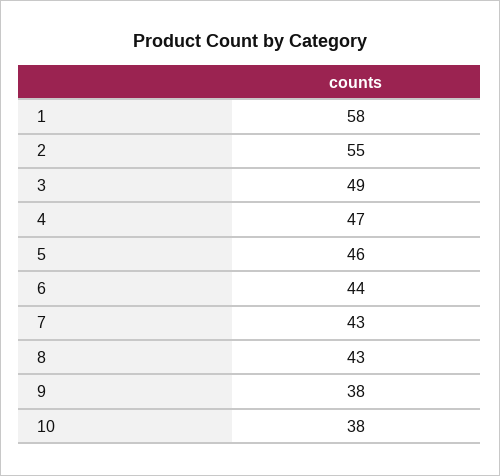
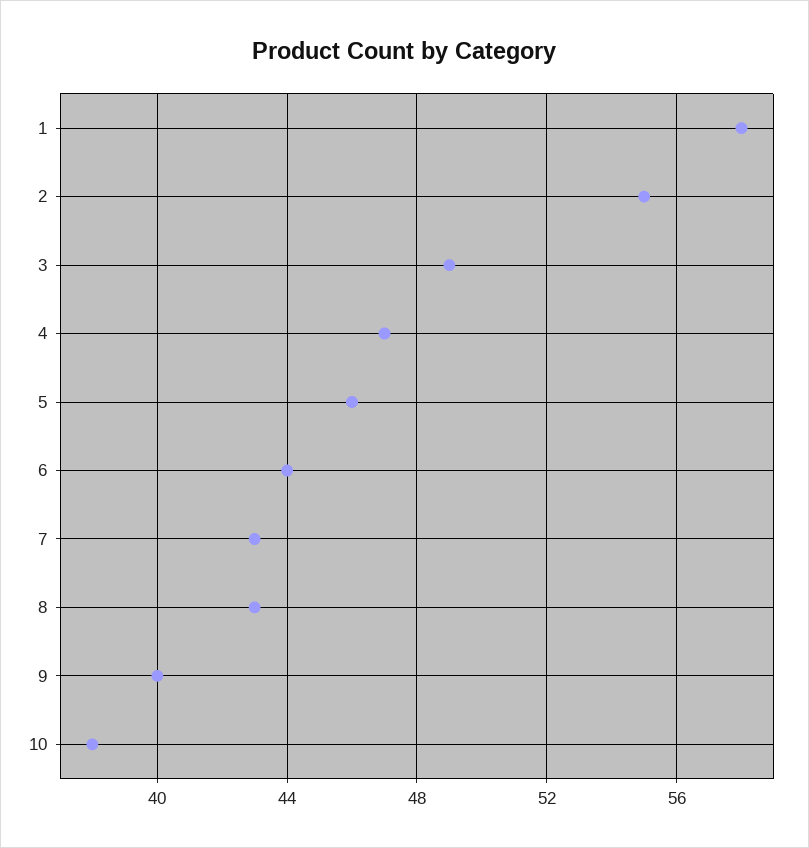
9: 38 -> 40

